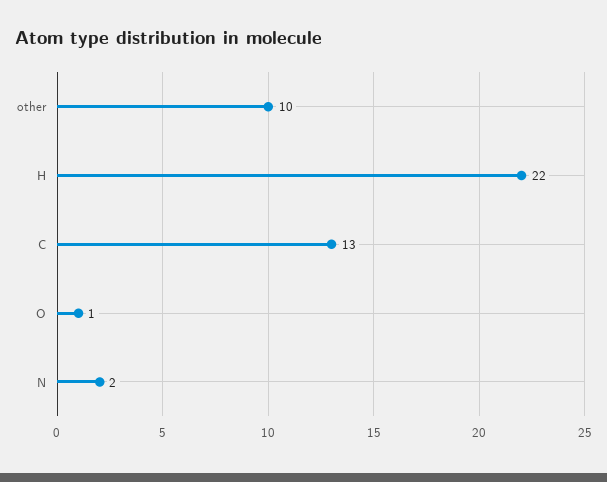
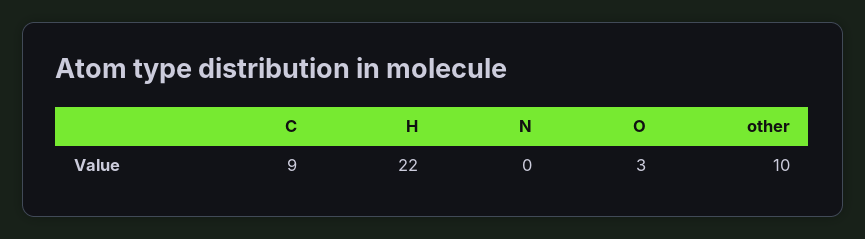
C: 13 -> 9
O: 1 -> 3
N: 2 -> 0

